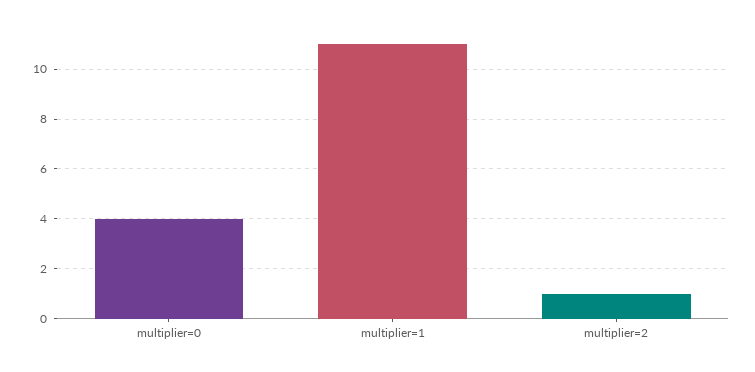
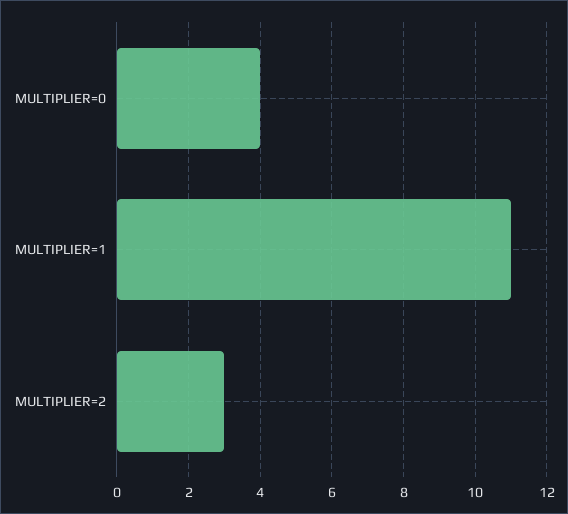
multiplier=2: 1 -> 3

